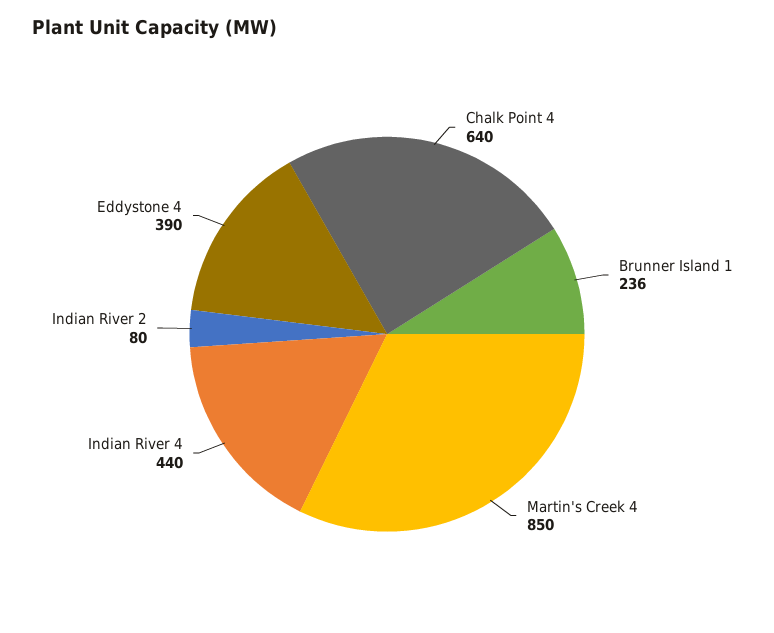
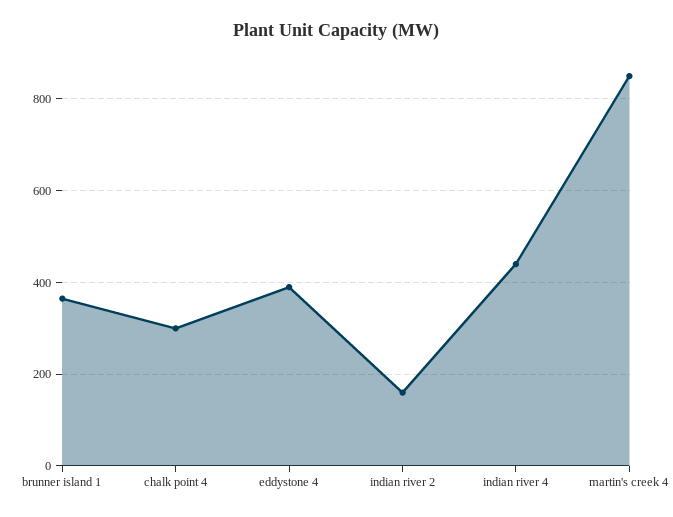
Chalk Point 4: 640 -> 300
Brunner Island 1: 236 -> 360
Indian River 2: 80 -> 160

